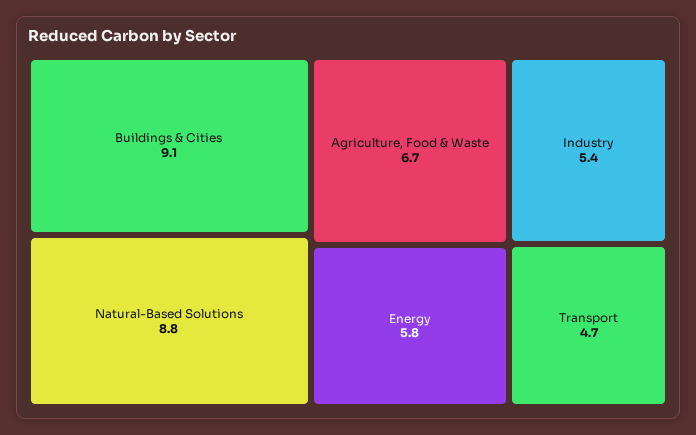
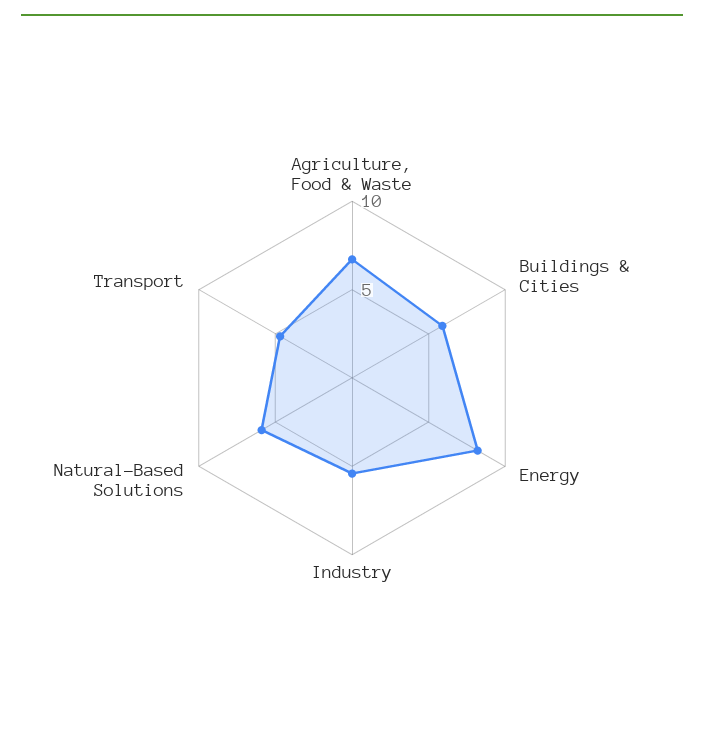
Buildings & Cities: 9.1 -> 6
Natural-Based Solutions: 8.8 -> 6
Energy: 5.8 -> 8

